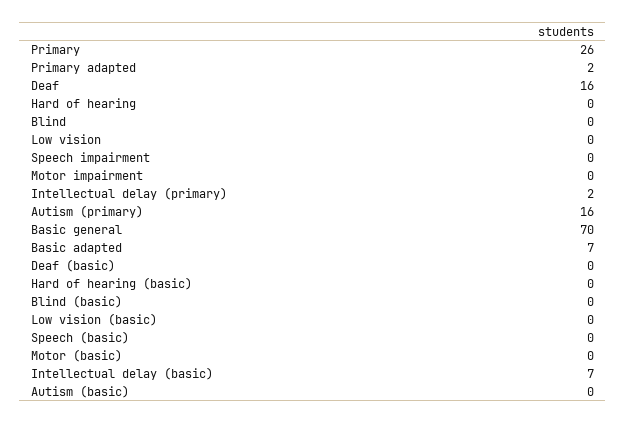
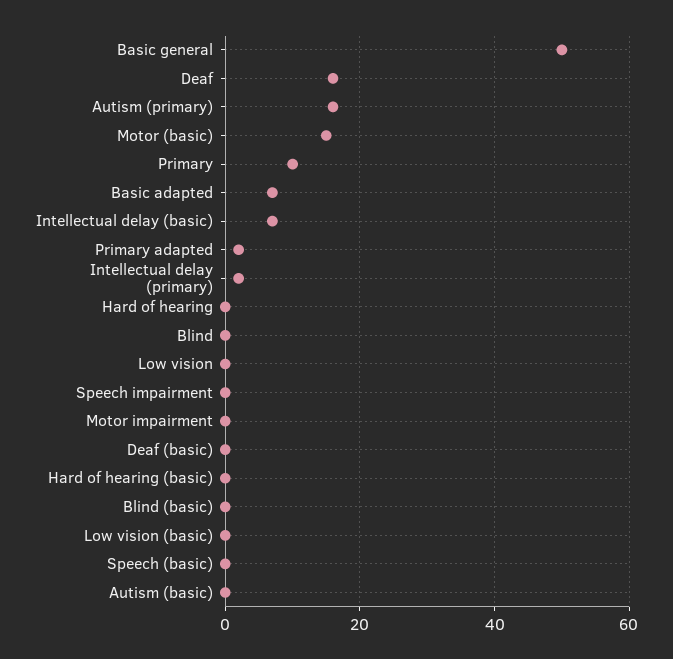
Primary: 26 -> 10
Basic general: 70 -> 50
Motor (basic): 0 -> 15

